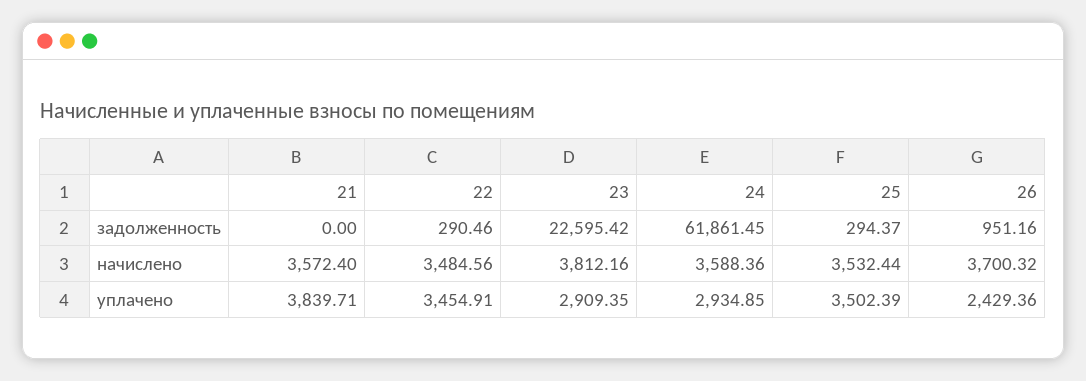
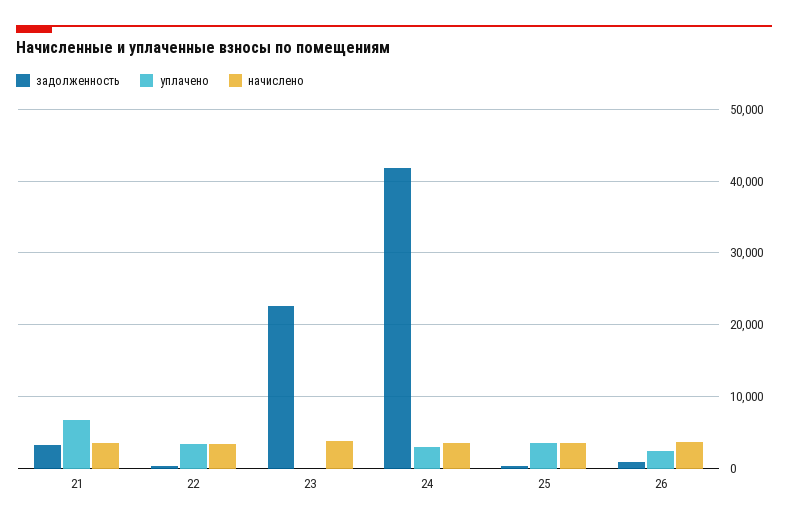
задолженность, 21: 0 -> 3000
задолженность, 24: 61861.45 -> 42000
уплачено, 21: 3839.71 -> 7000
уплачено, 23: 2909.35 -> 0

